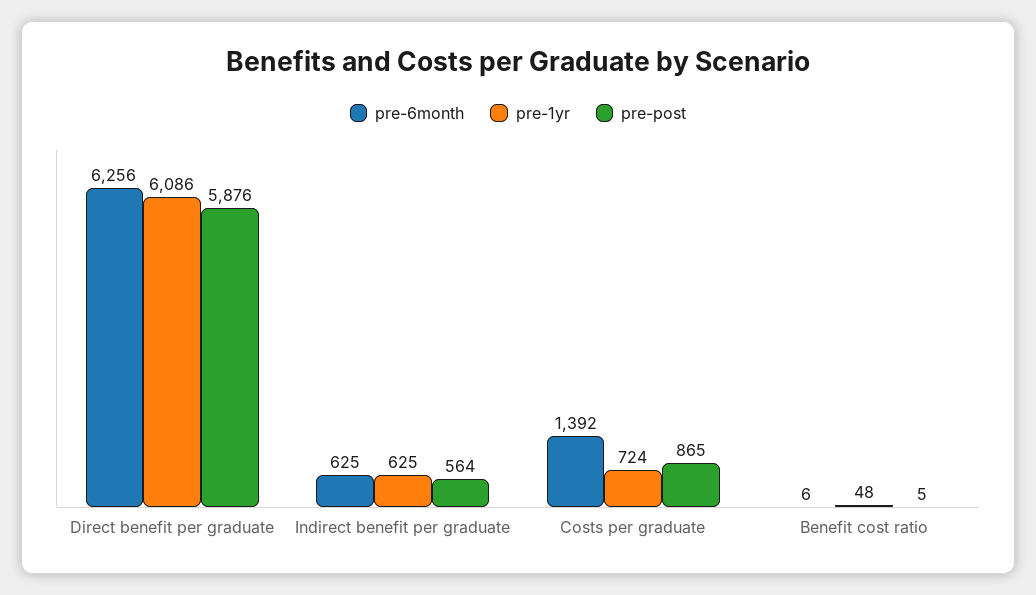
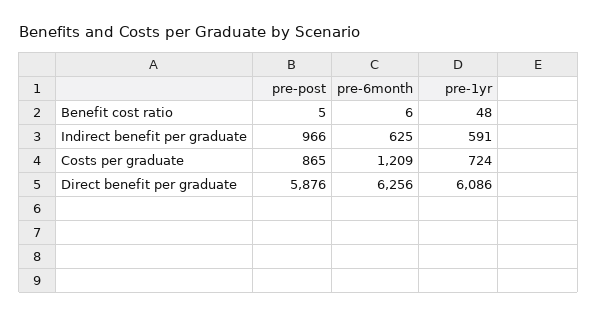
pre-1yr, Indirect benefit per graduate: 625 -> 591
pre-post, Indirect benefit per graduate: 564 -> 966
pre-6month, Costs per graduate: 1392 -> 1209

